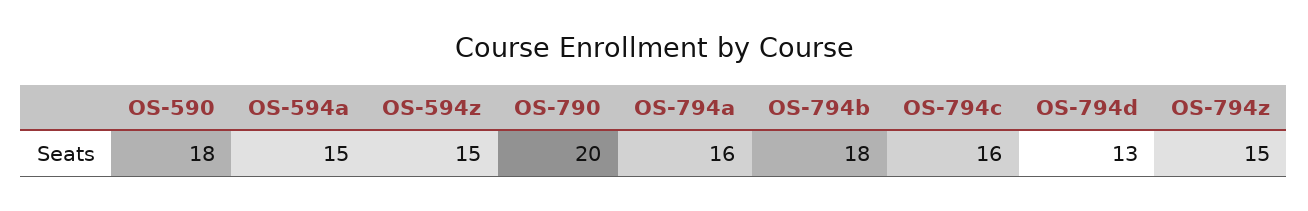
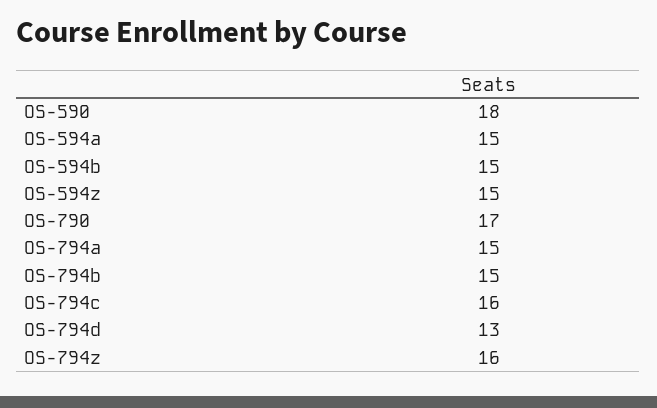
OS-790: 20 -> 17
OS-794a: 16 -> 15
OS-794b: 18 -> 15
OS-794z: 15 -> 16
OS-594b: none -> 15

